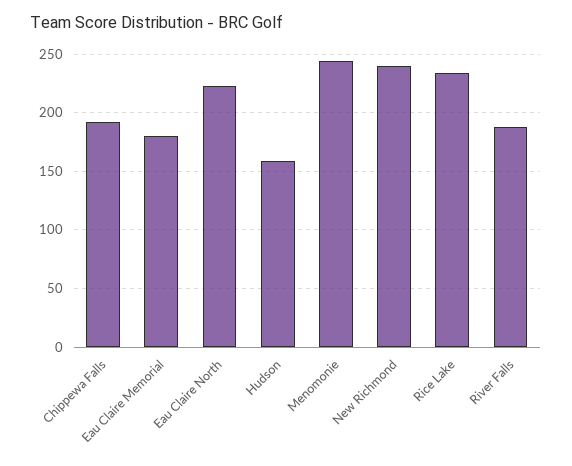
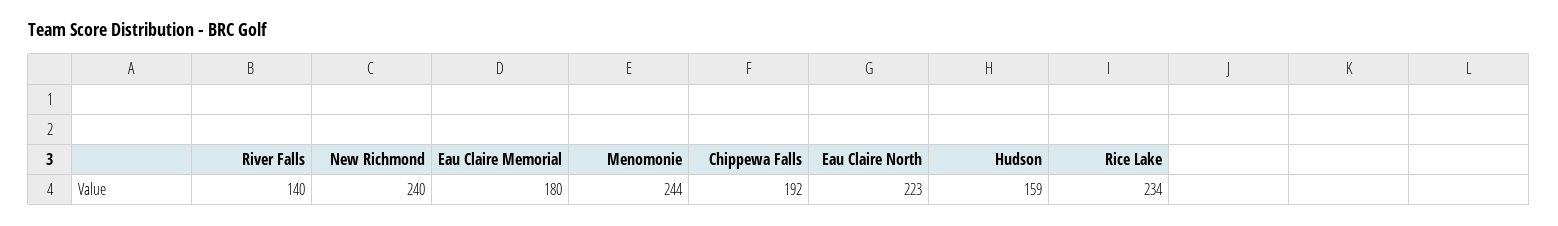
River Falls: 190 -> 140

